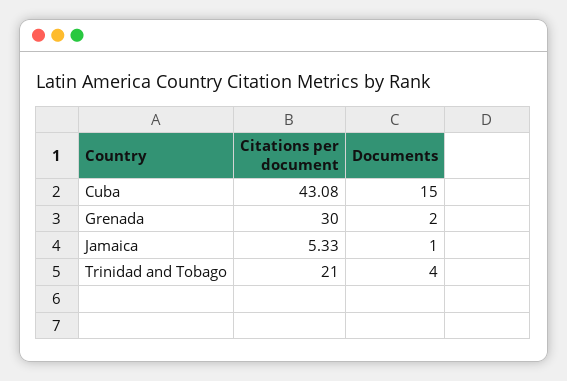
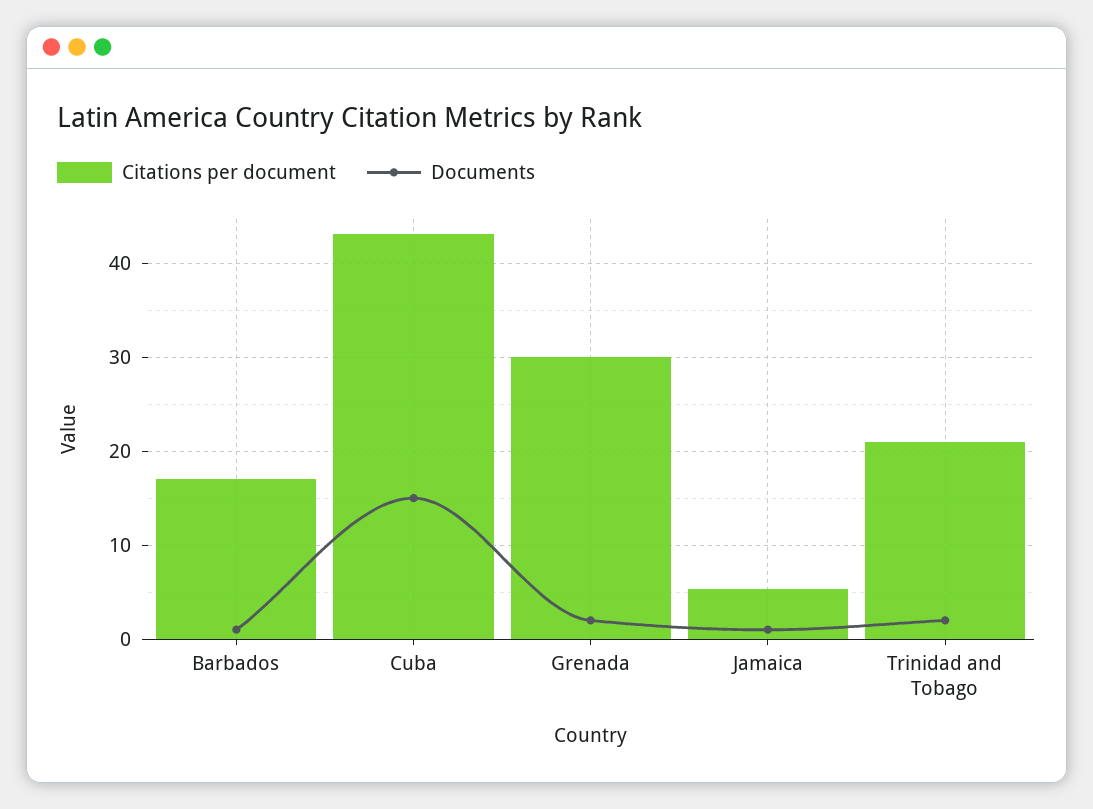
Documents, Trinidad and Tobago: 4 -> 2
Citations per document, Barbados: none -> 17
Documents, Barbados: none -> 1

